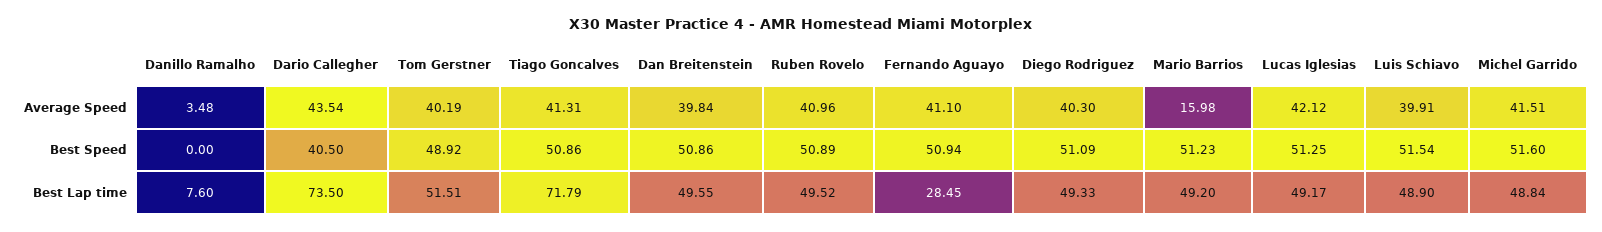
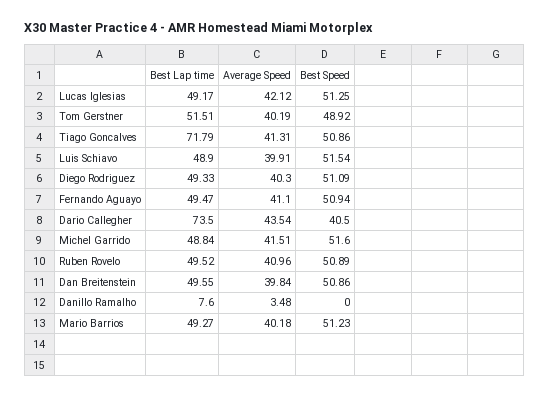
Mario Barrios, Average Speed: 15.98 -> 40.18
Fernando Aguayo, Best Lap time: 28.45 -> 49.47
Mario Barrios, Best Lap time: 49.2 -> 49.27

